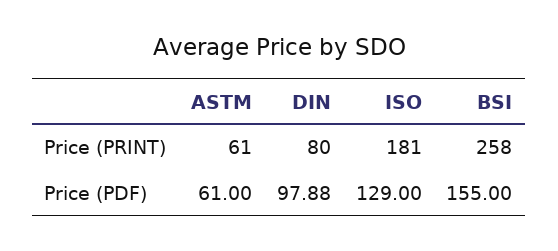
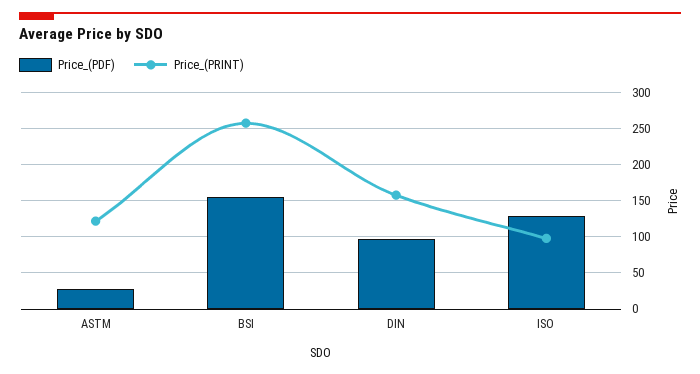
Price (PRINT), ASTM: 61 -> 120
Price (PRINT), DIN: 80 -> 160
Price (PRINT), ISO: 181 -> 100
Price (PDF), ASTM: 61 -> 30

